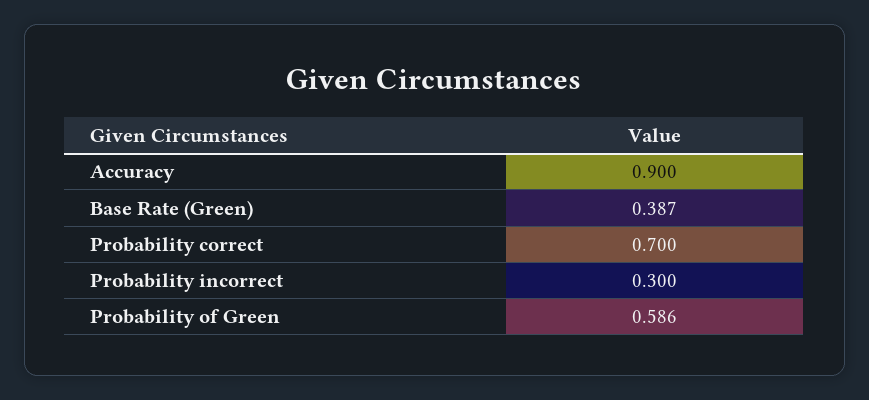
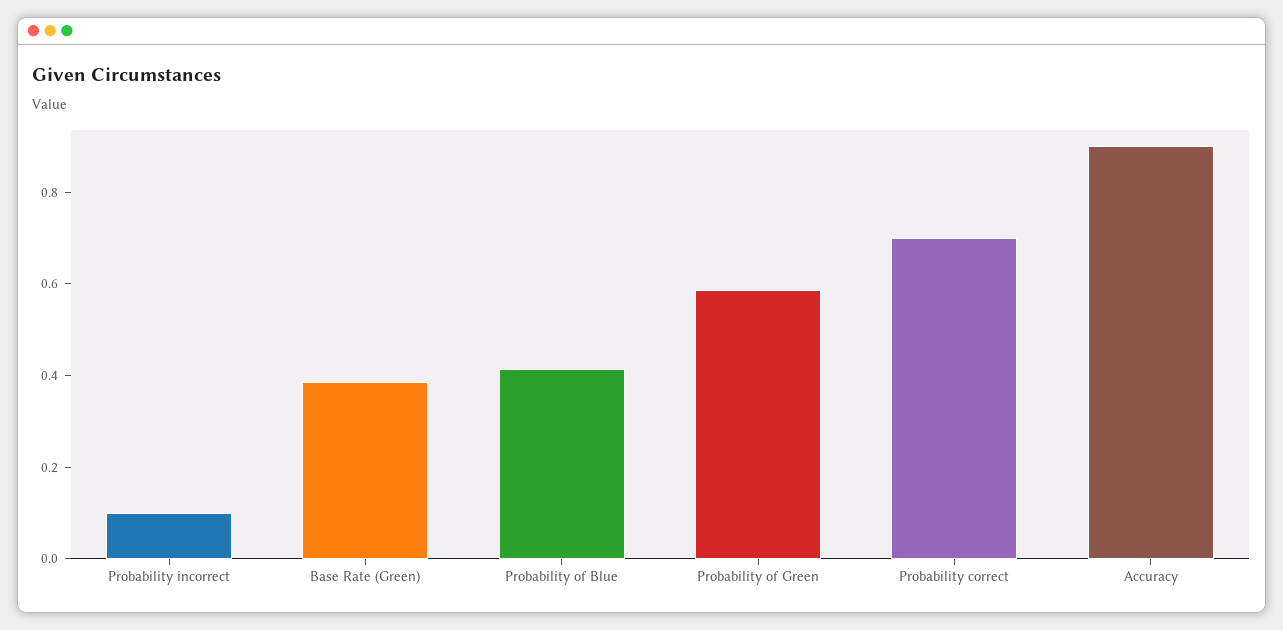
Probability incorrect: 0.3 -> 0.1
Probability of Blue: none -> 0.4

